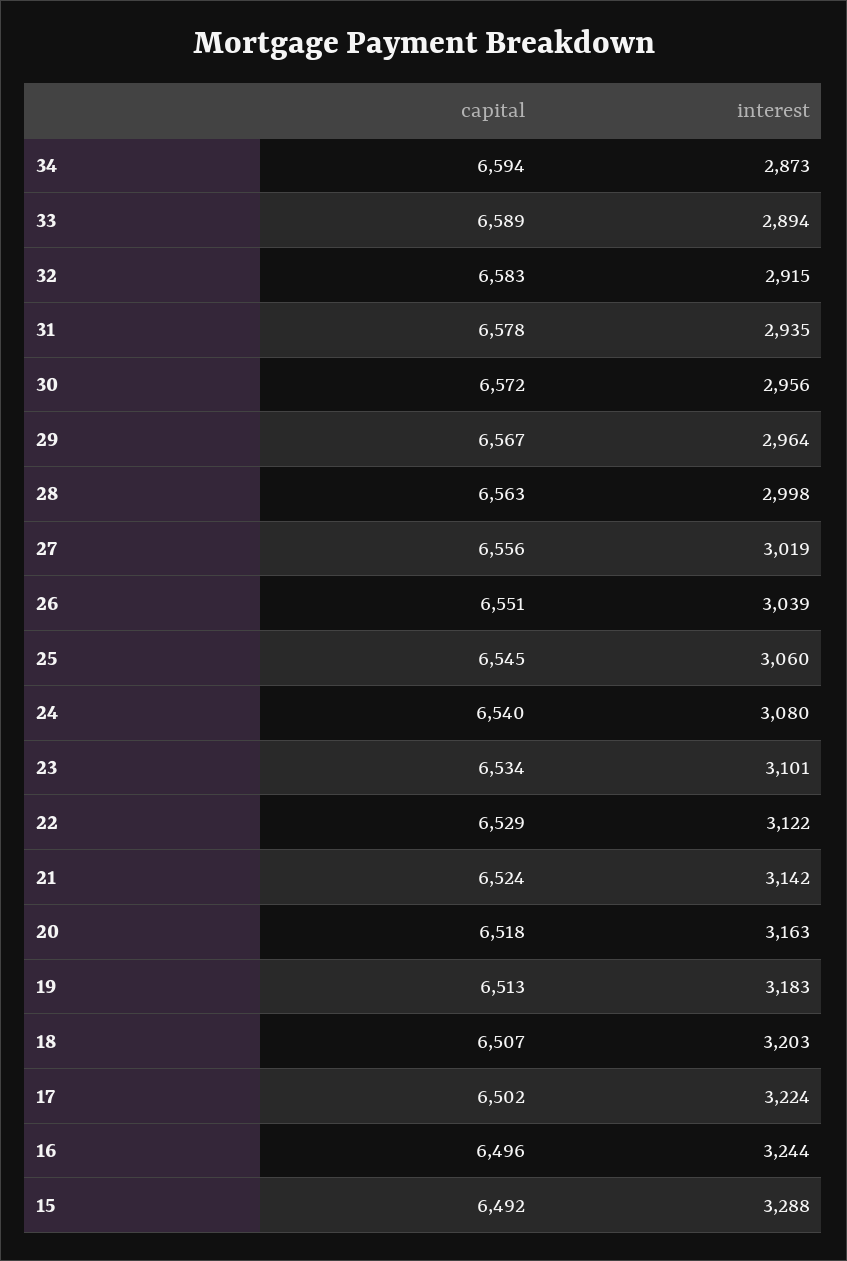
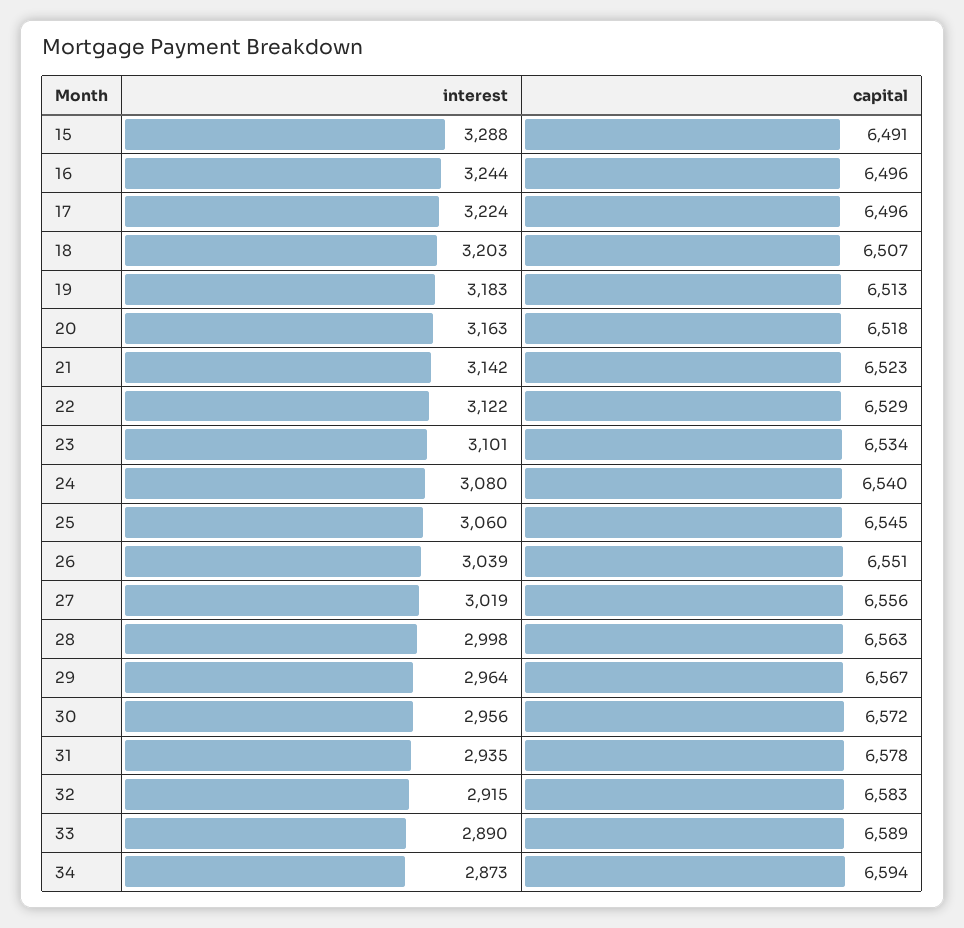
interest, 33: 2894 -> 2890
capital, 21: 6524 -> 6523
capital, 17: 6502 -> 6496
capital, 15: 6492 -> 6491

